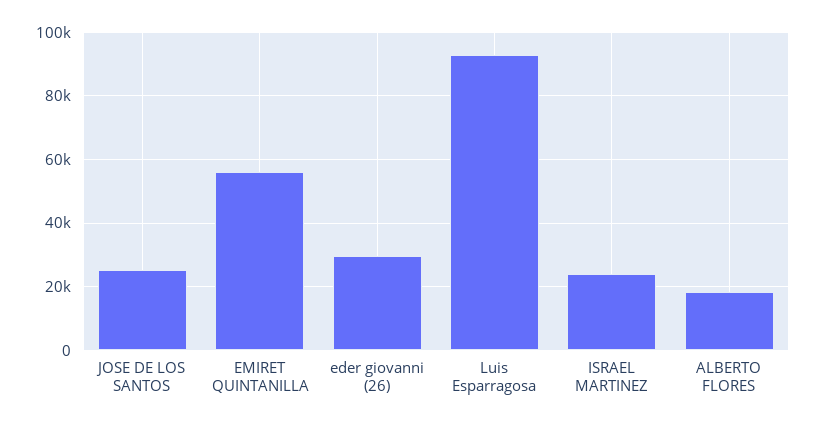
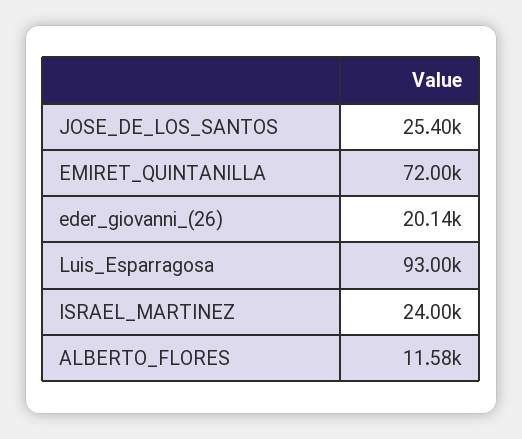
EMIRET QUINTANILLA: 56000 -> 72000
eder giovanni (26): 30000 -> 20140
ALBERTO FLORES: 18000 -> 11580

